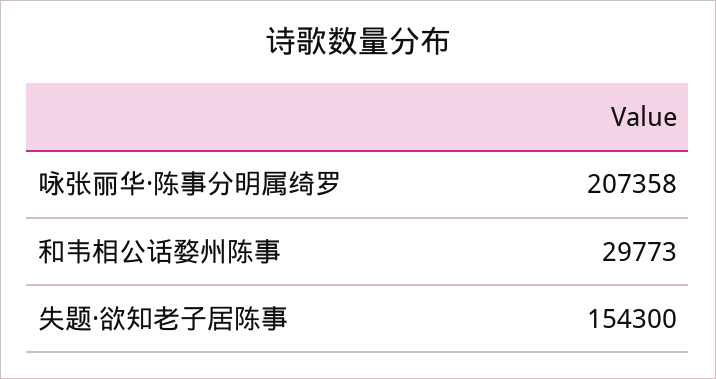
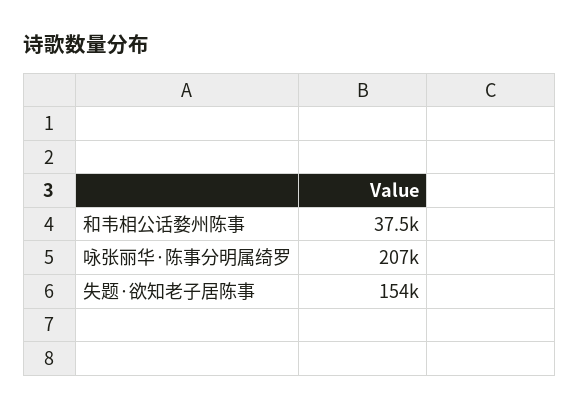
和韦相公话婺州陈事: 29773 -> 37500

